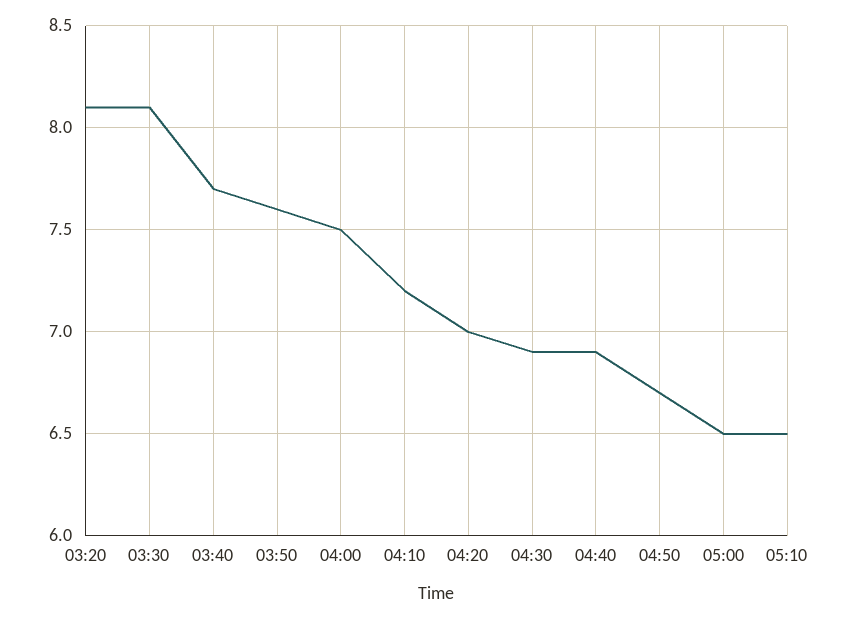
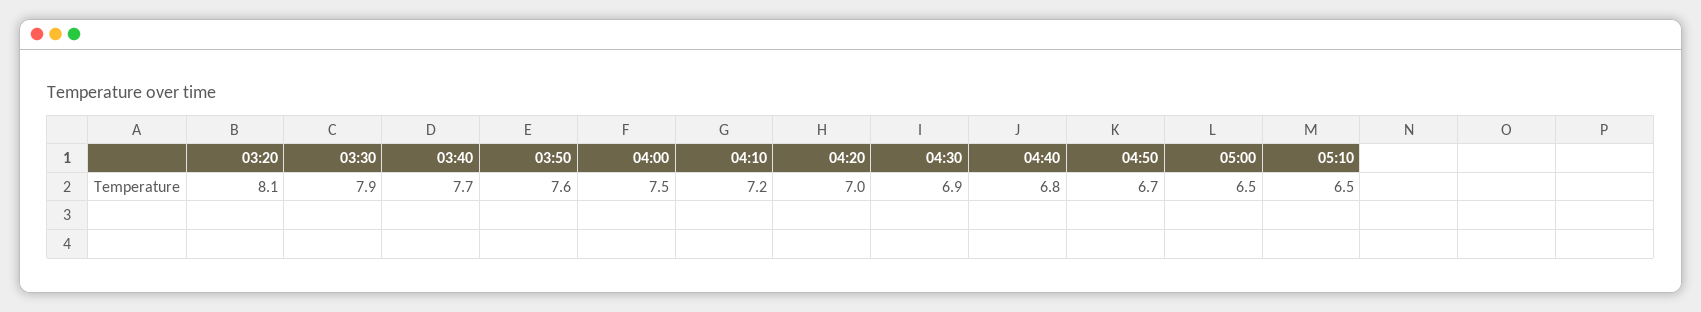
03:30: 8.1 -> 7.9
04:40: 6.9 -> 6.8

